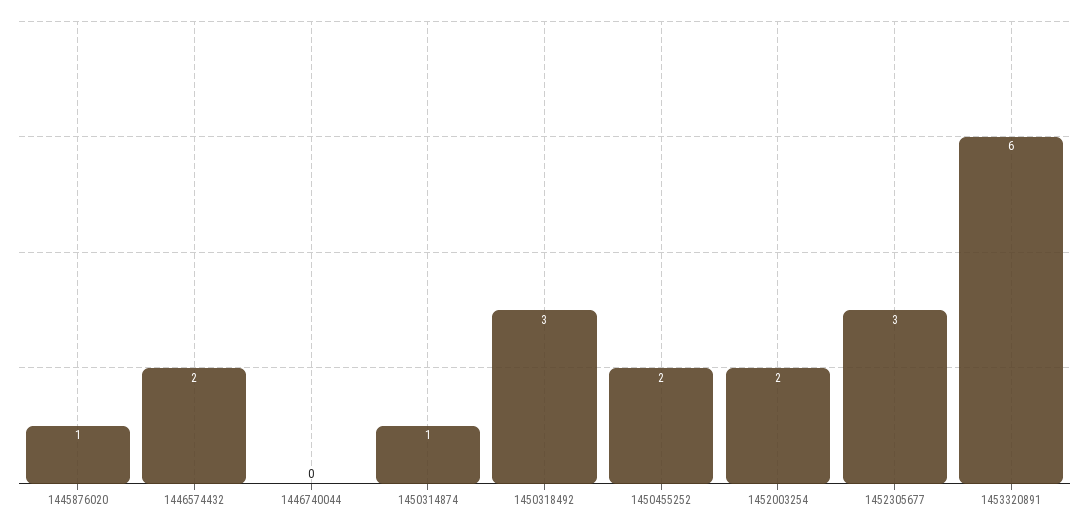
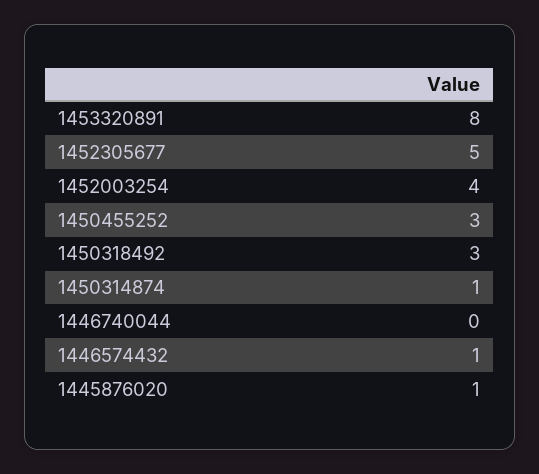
1446574432: 2 -> 1
1450455252: 2 -> 3
1452003254: 2 -> 4
1452305677: 3 -> 5
1453320891: 6 -> 8

